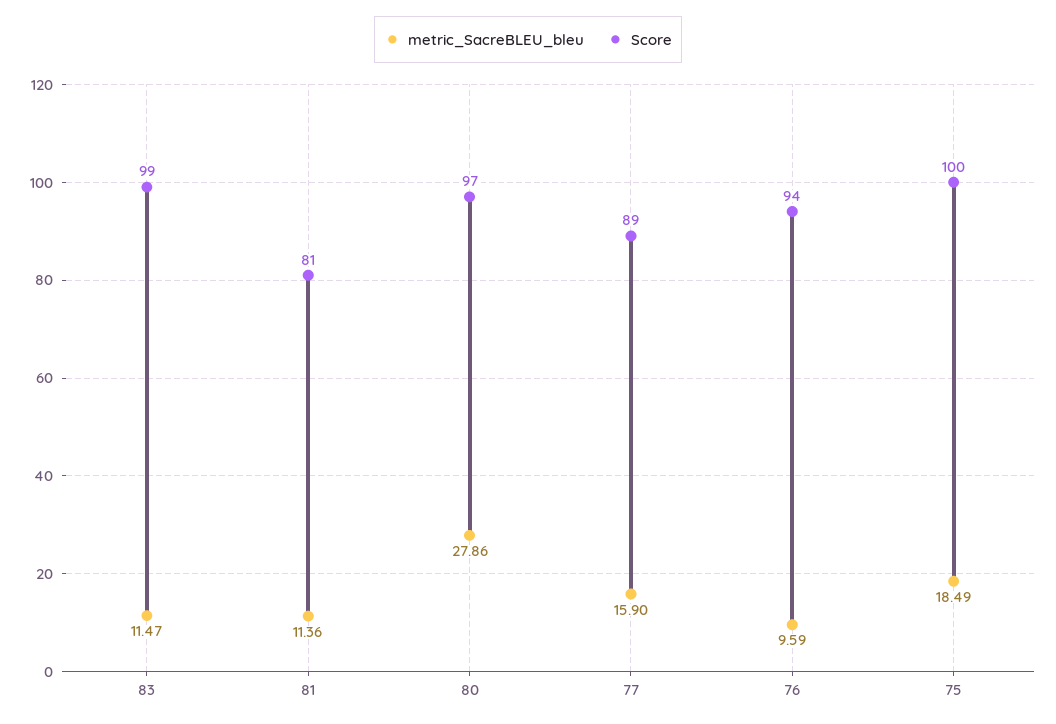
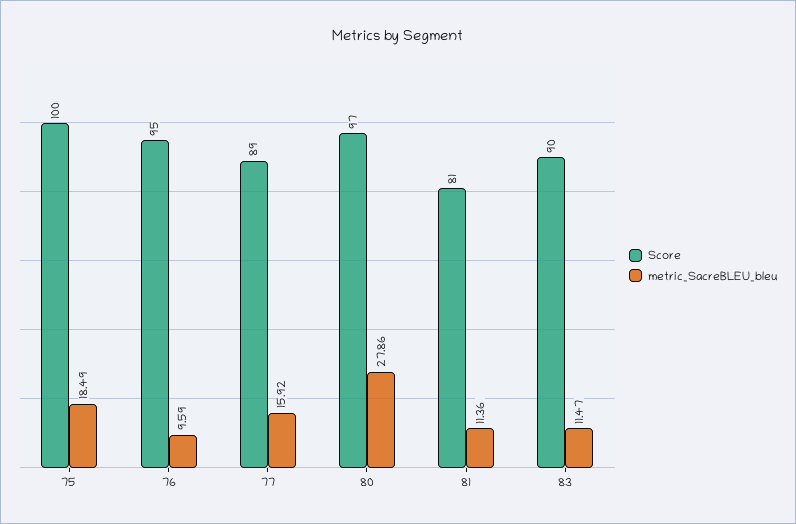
Score, 83: 99 -> 90
metric_SacreBLEU_bleu, 77: 15.9 -> 15.92
Score, 76: 94 -> 95

